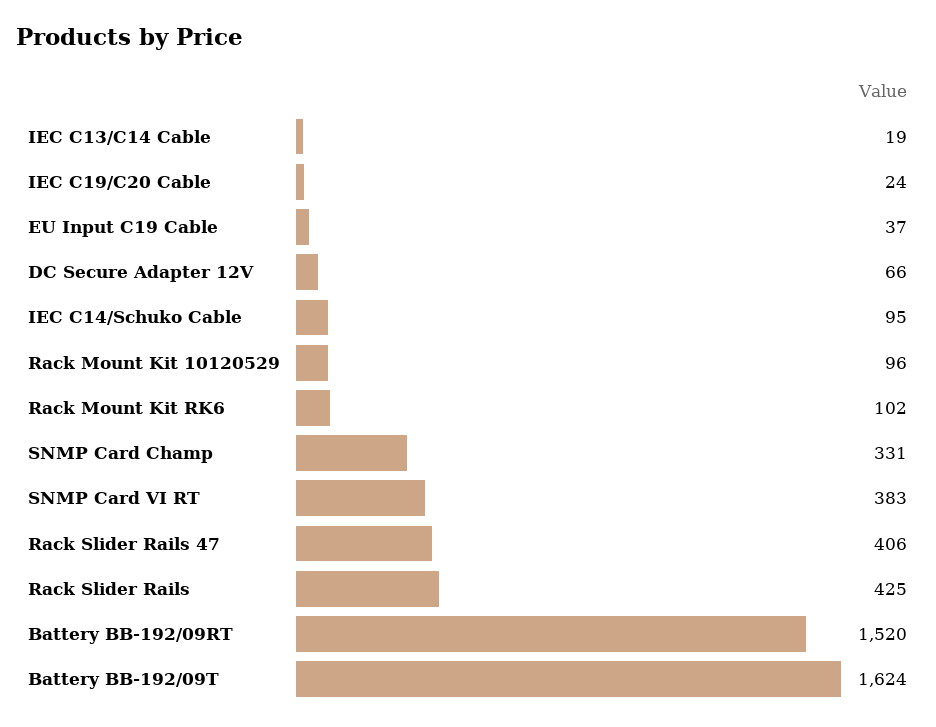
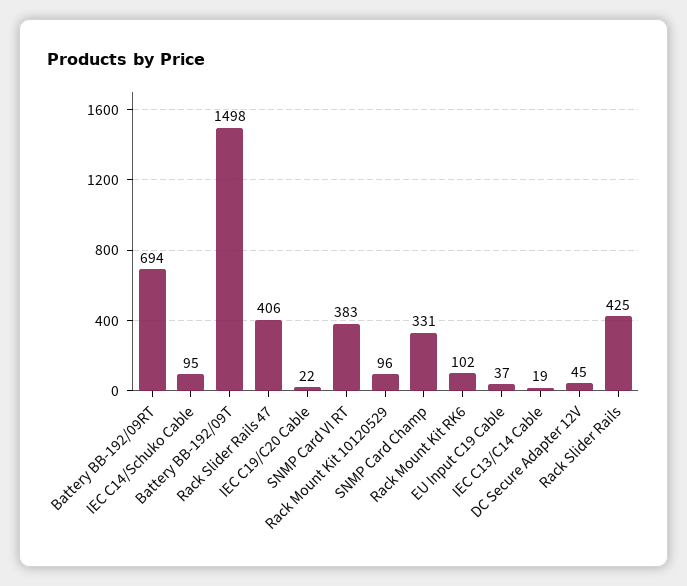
IEC C19/C20 Cable: 24 -> 22
DC Secure Adapter 12V: 66 -> 45
Battery BB-192/09RT: 1520 -> 694
Battery BB-192/09T: 1624 -> 1498

